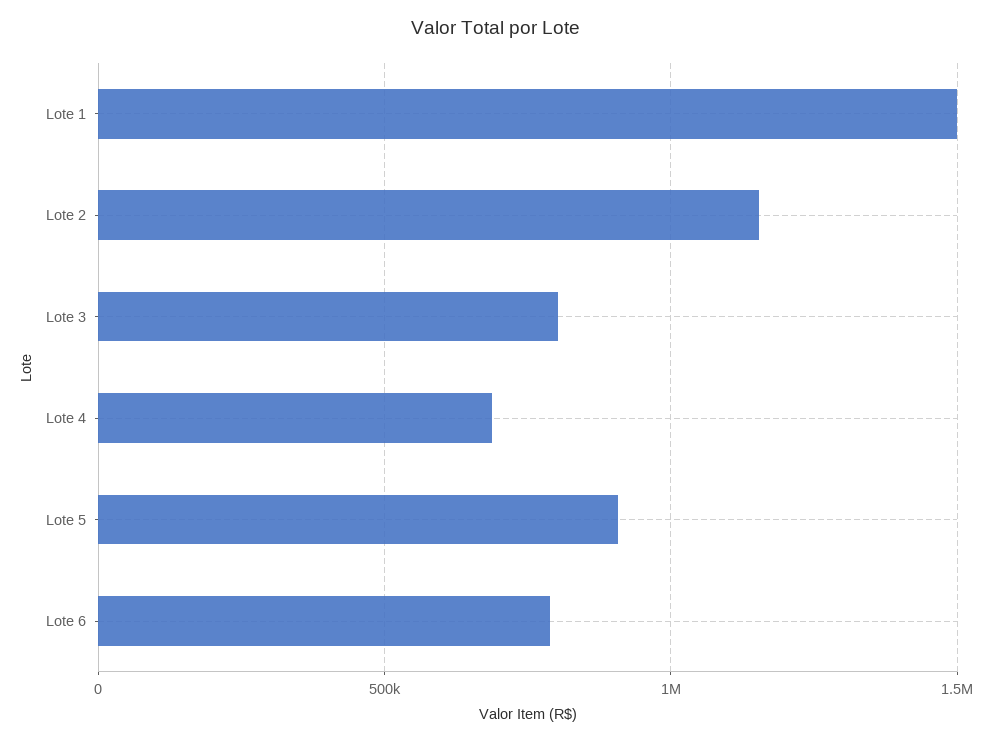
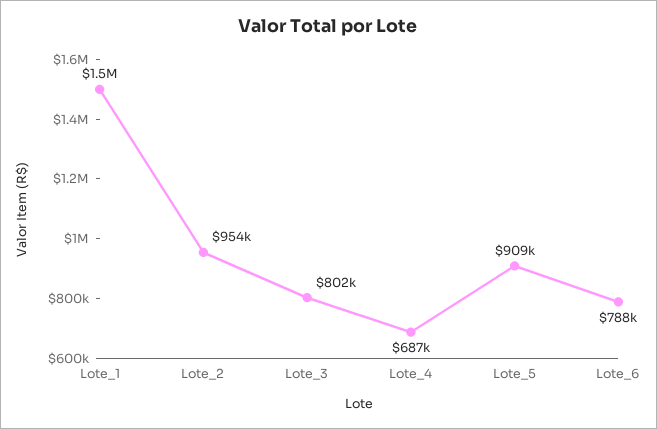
Lote 2: 1150000 -> 954000

